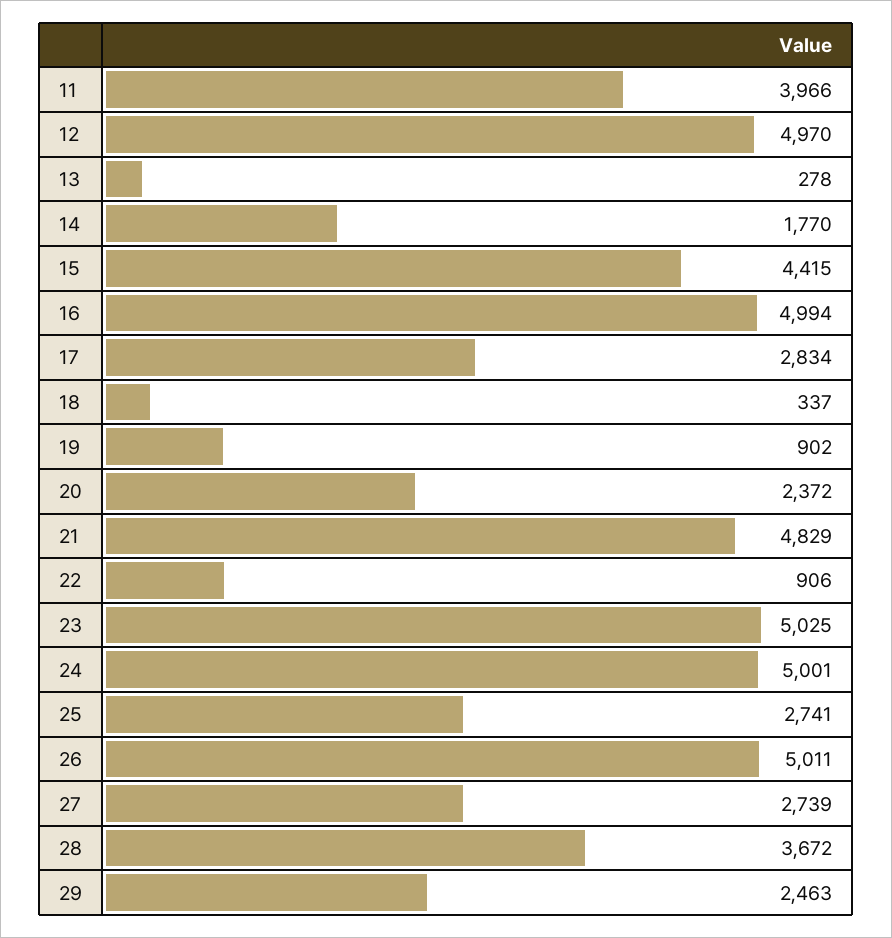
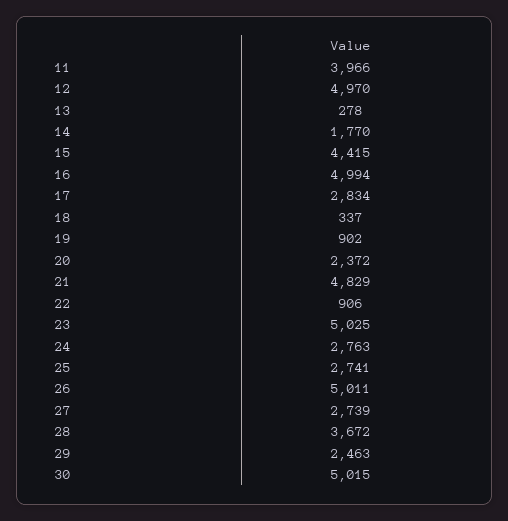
24: 5001 -> 2763
30: none -> 5015

